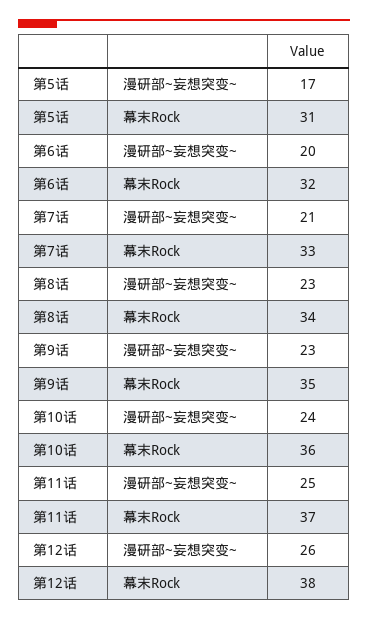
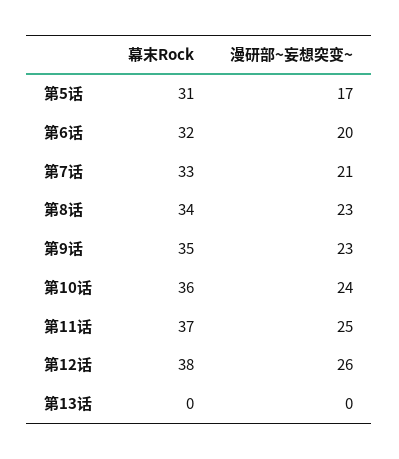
第13话, 幕末Rock: none -> 0
第13话, 漫研部~妄想突变~: none -> 0

